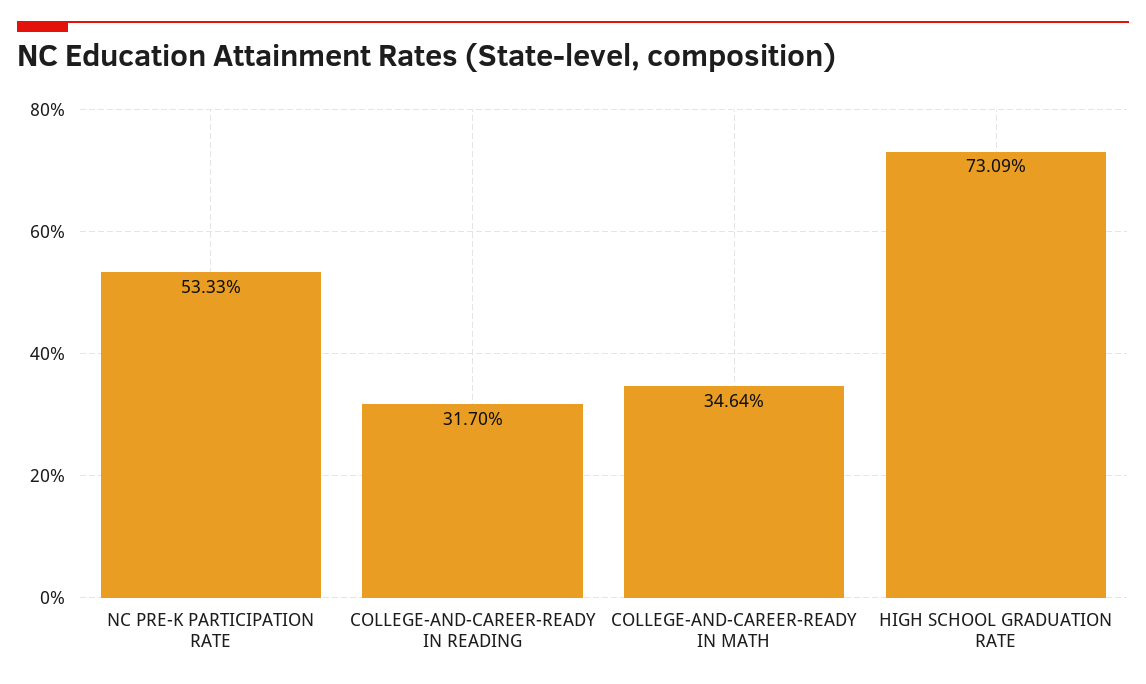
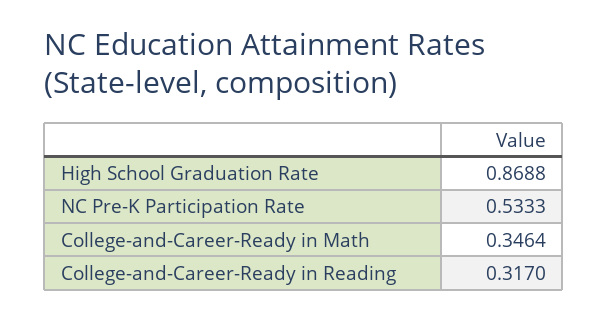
HIGH SCHOOL GRADUATION RATE: 0.7309 -> 0.8688

